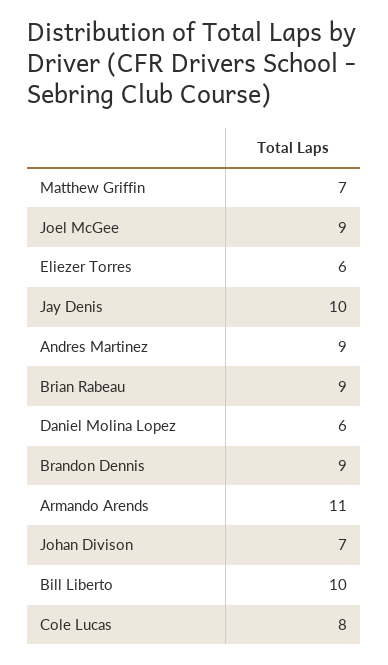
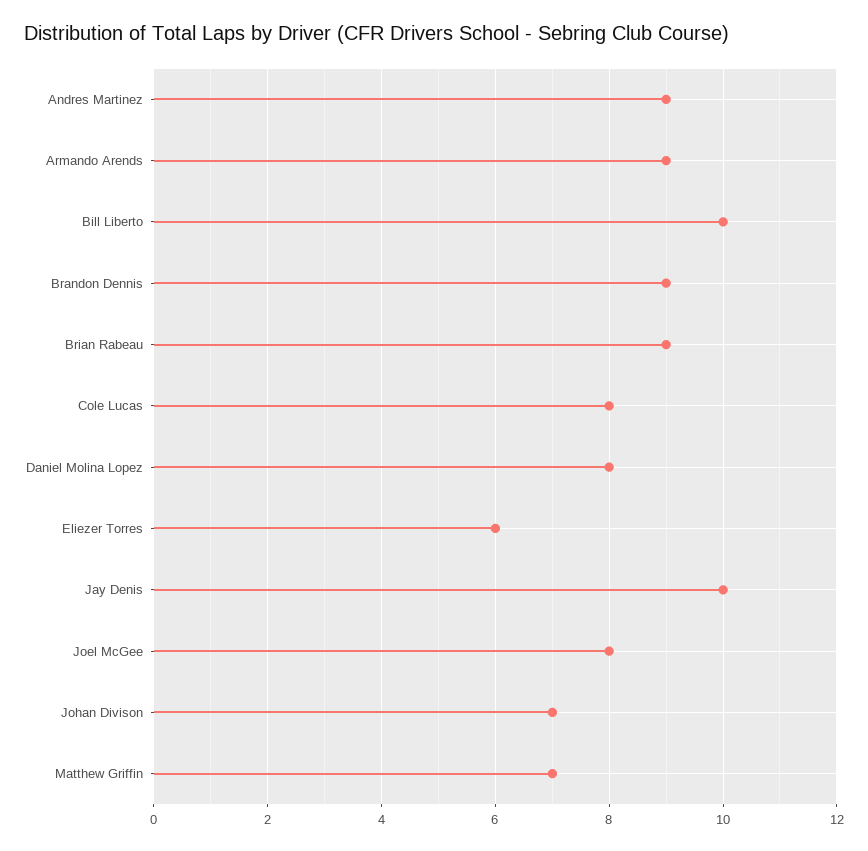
Joel McGee: 9 -> 8
Daniel Molina Lopez: 6 -> 8
Armando Arends: 11 -> 9

